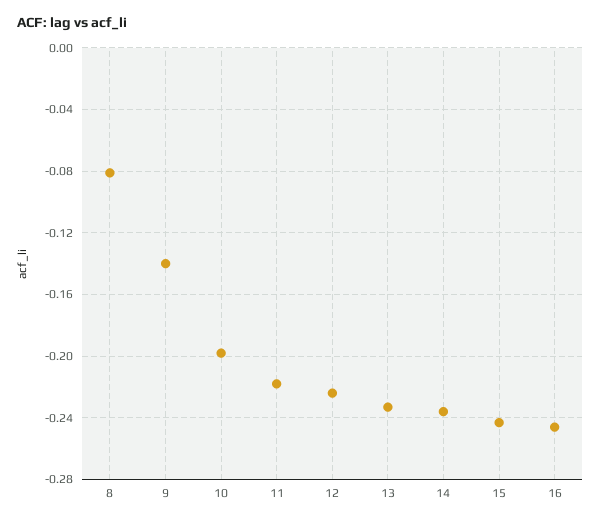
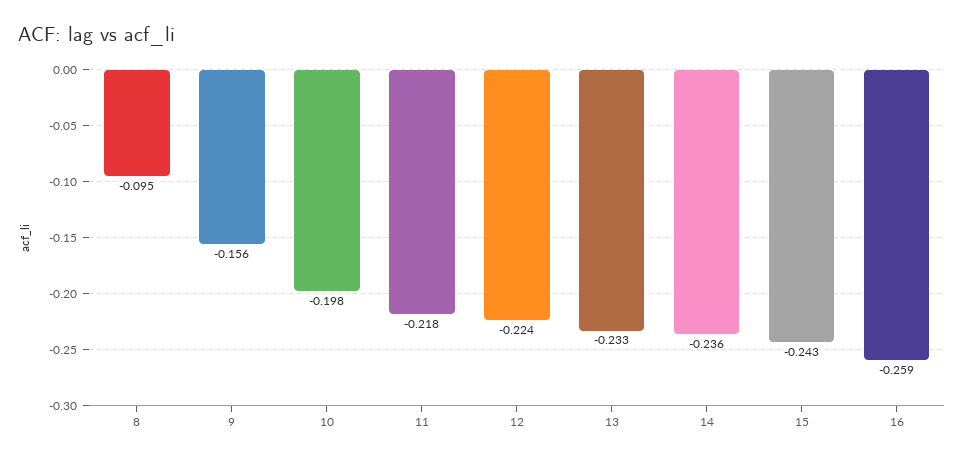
8: -0.08 -> -0.095
9: -0.14 -> -0.156
16: -0.245 -> -0.259

